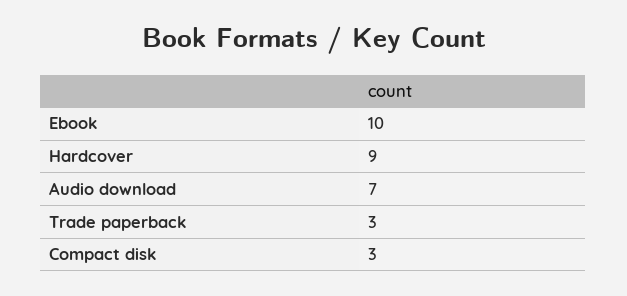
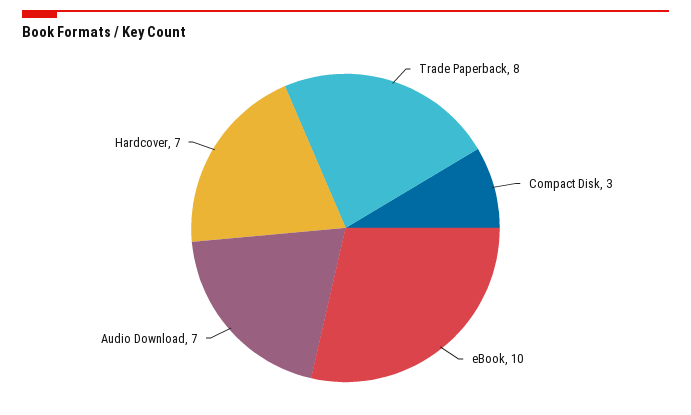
Hardcover: 9 -> 7
Trade paperback: 3 -> 8

